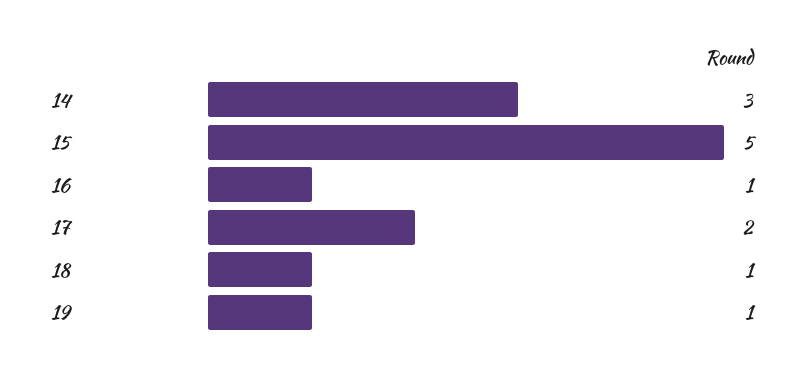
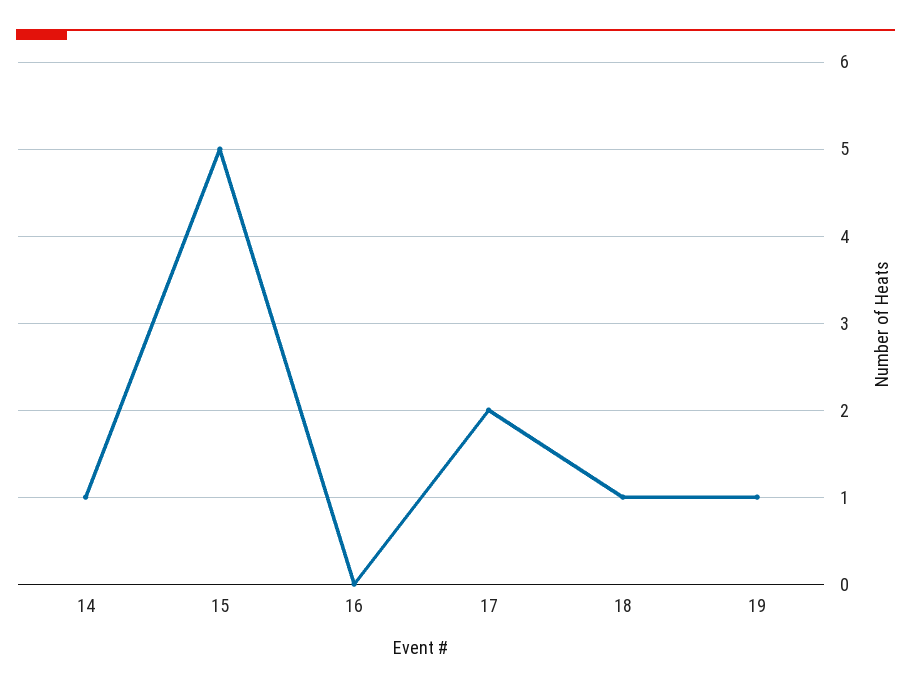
14: 3 -> 1
16: 1 -> 0

